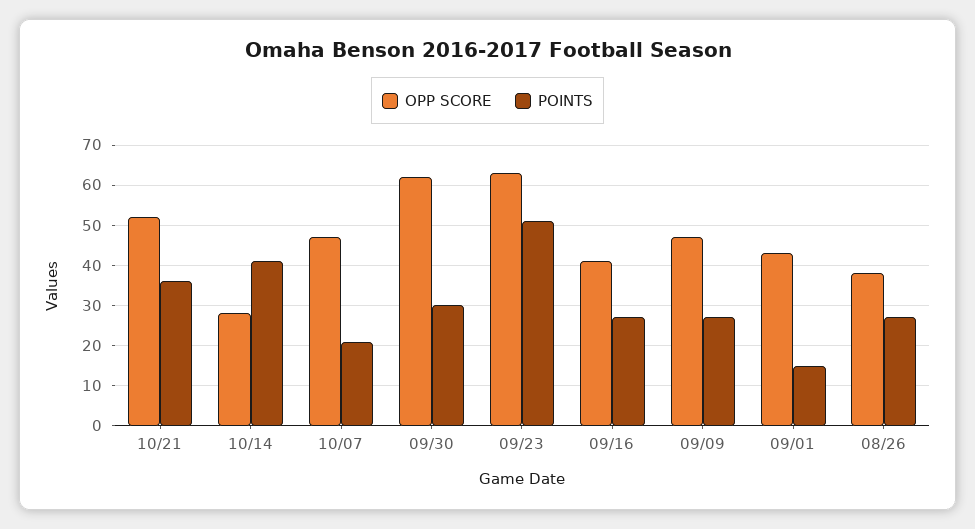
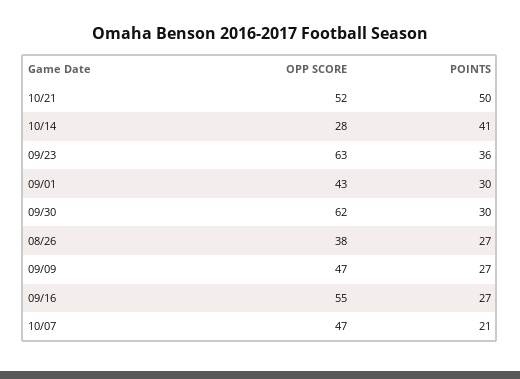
POINTS, 10/21: 35 -> 50
POINTS, 09/23: 50 -> 36
OPP SCORE, 09/16: 40 -> 55
POINTS, 09/01: 15 -> 30

